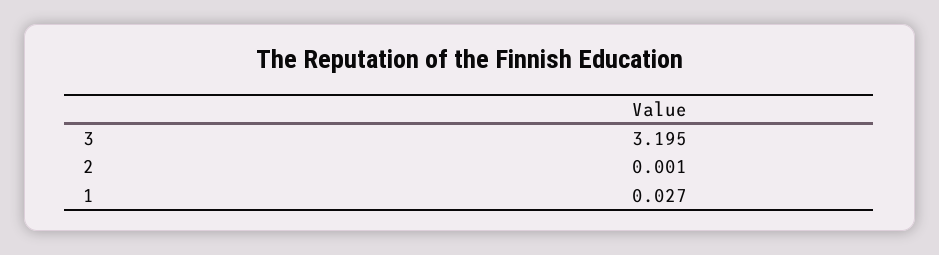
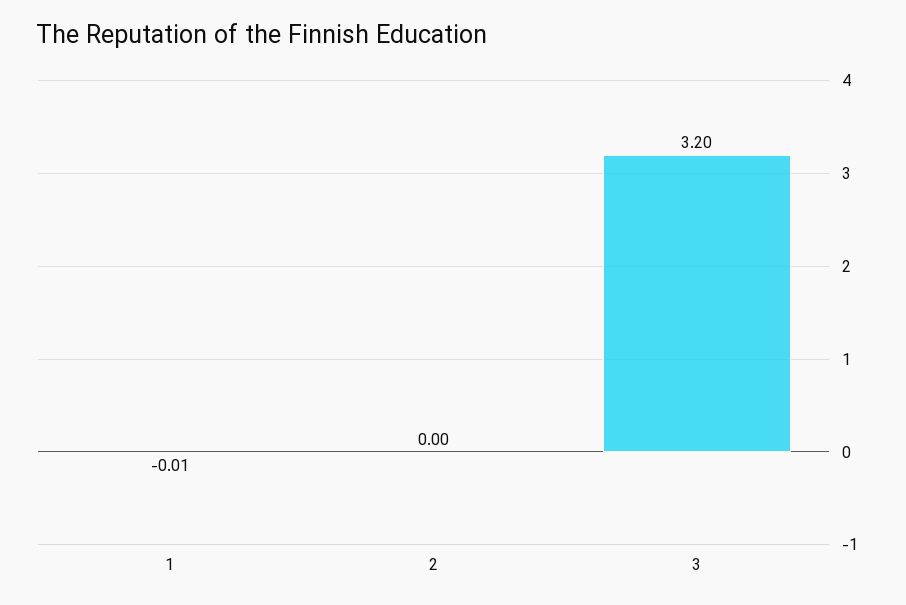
1: 0.027 -> -0.01

